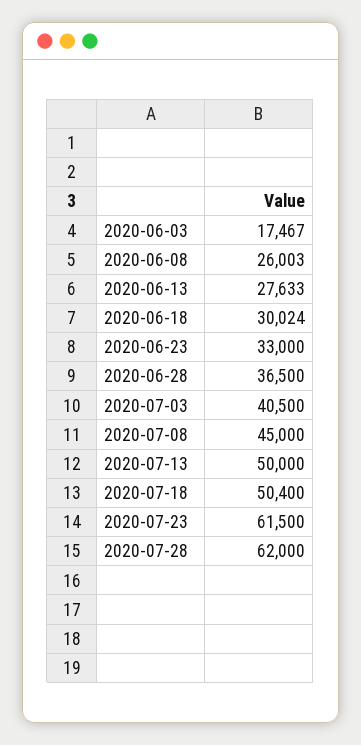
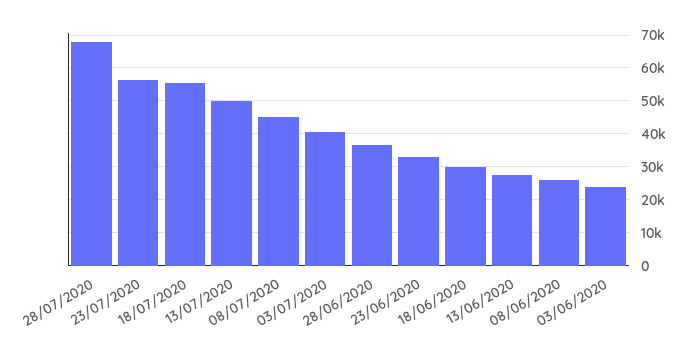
2020-06-03: 17467 -> 24000
2020-07-18: 50400 -> 56000
2020-07-23: 61500 -> 56000
2020-07-28: 62000 -> 68000

